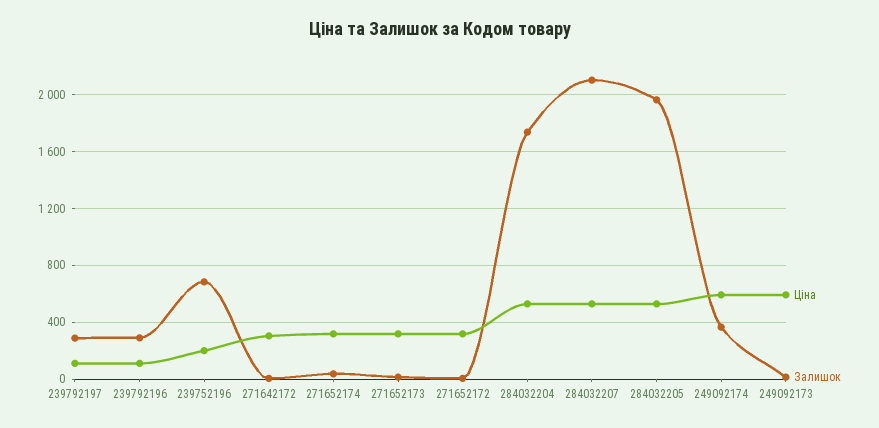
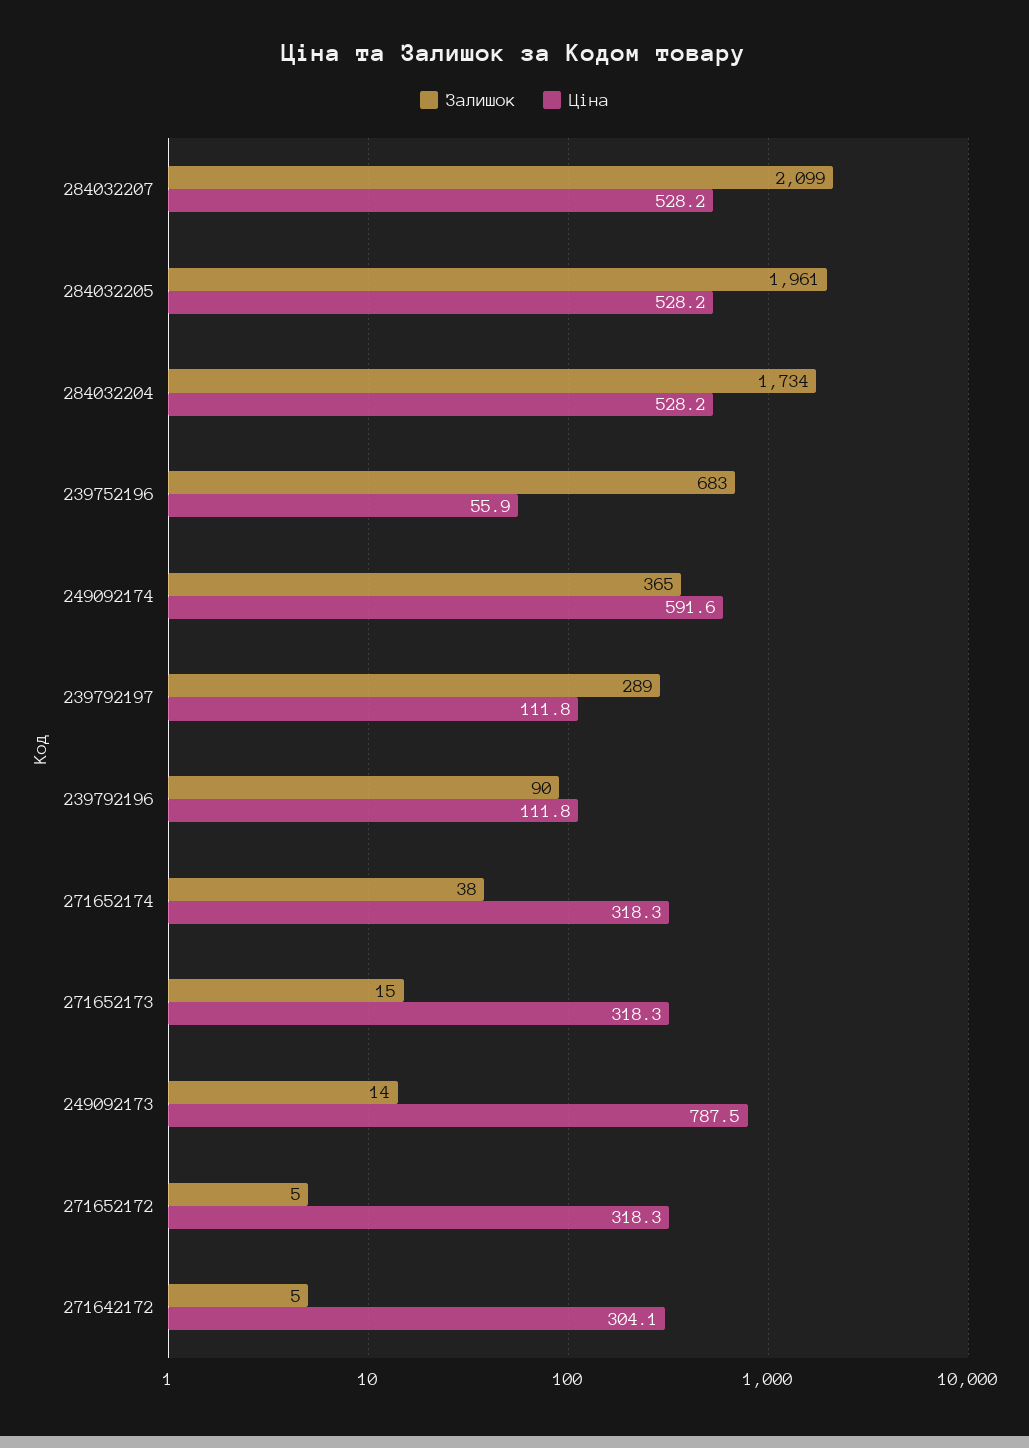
Залишок, 239792196: 300 -> 90
Ціна, 239752196: 200 -> 55.9
Ціна, 249092173: 600 -> 787.5

